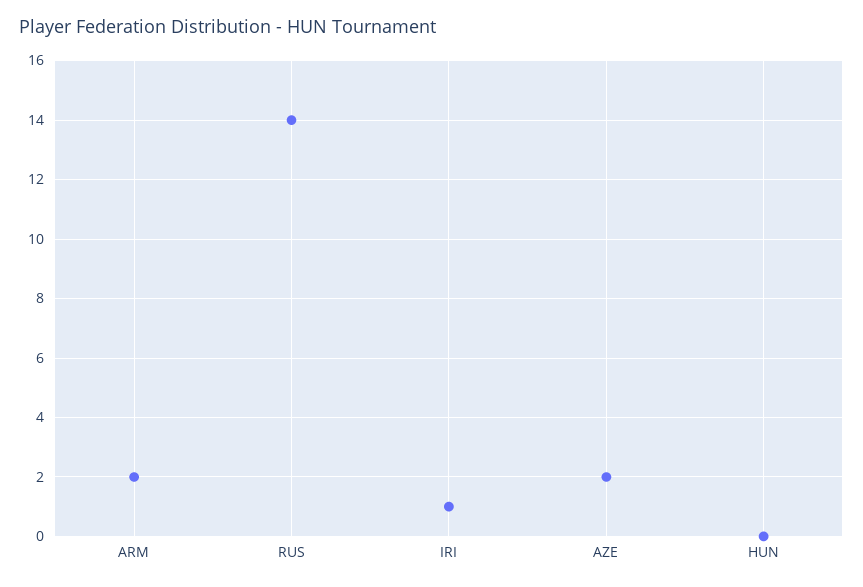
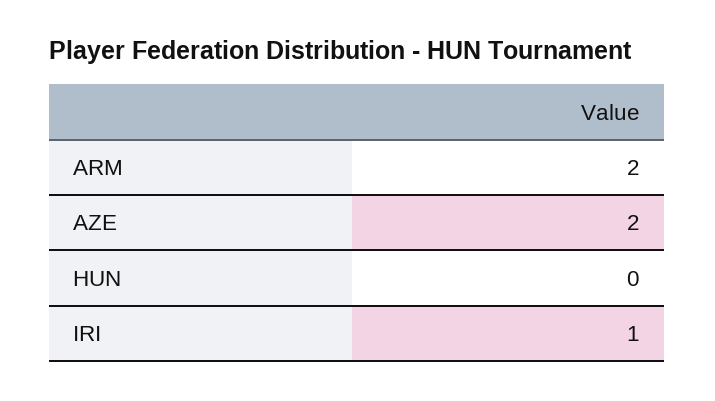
RUS: 14 -> none

